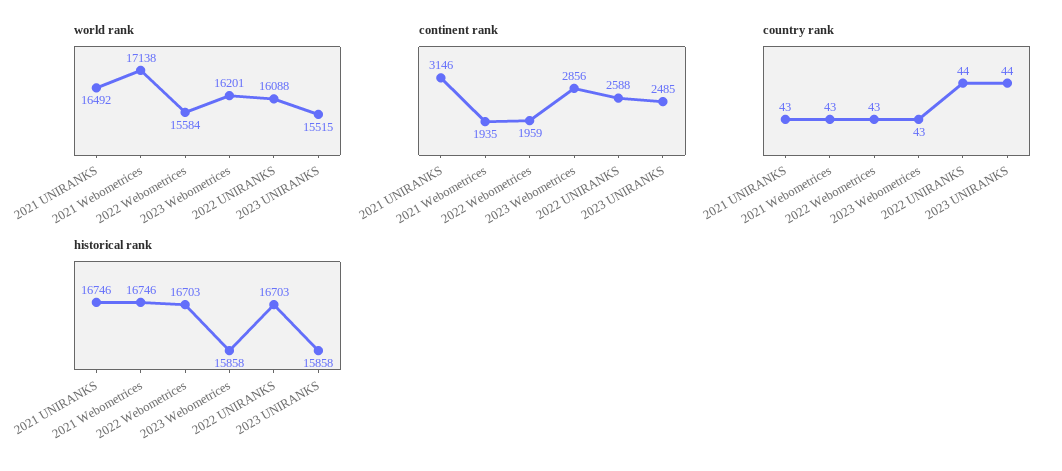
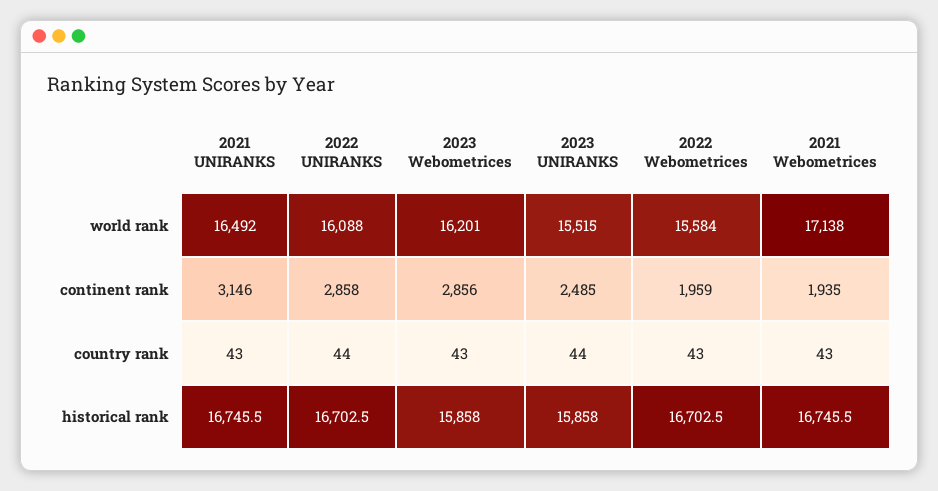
continent rank, 2022 UNIRANKS: 2588 -> 2858

